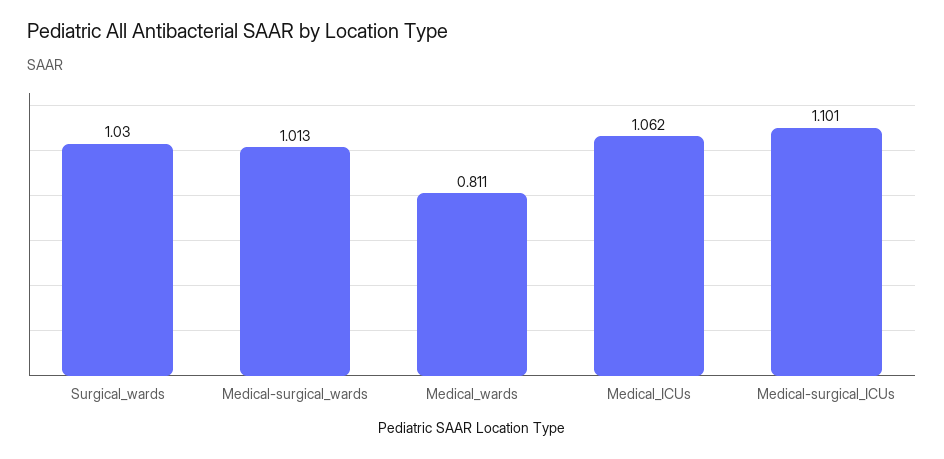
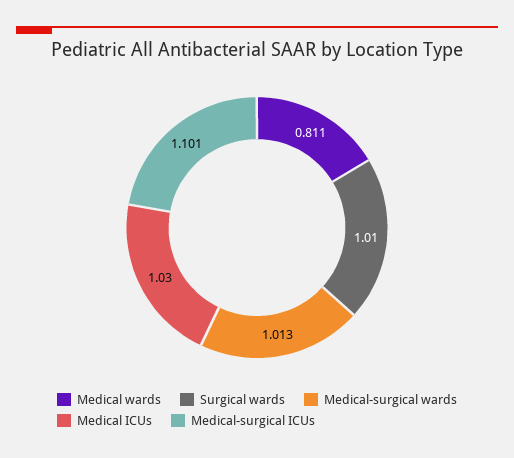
Surgical_wards: 1.03 -> 1.01
Medical_ICUs: 1.062 -> 1.03

